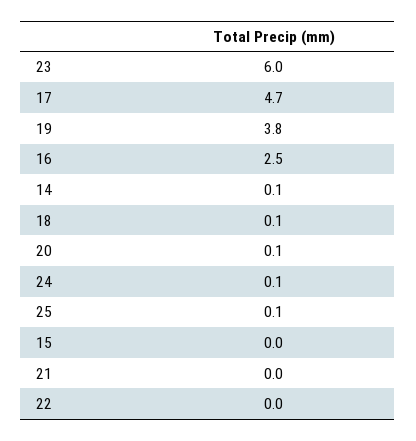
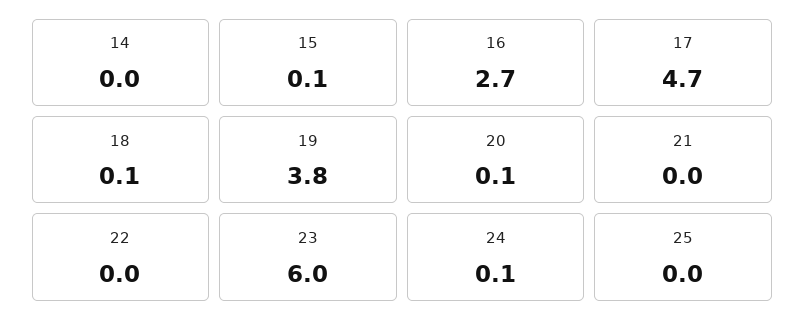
16: 2.5 -> 2.7
14: 0.1 -> 0
25: 0.1 -> 0
15: 0 -> 0.1

